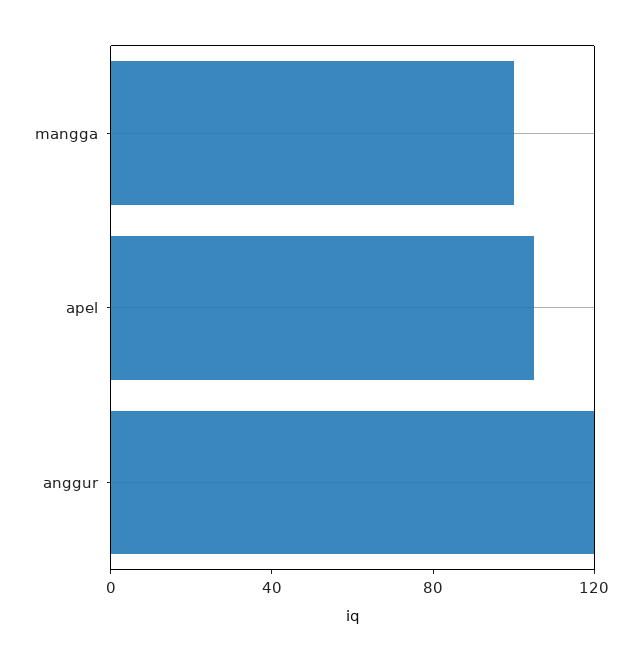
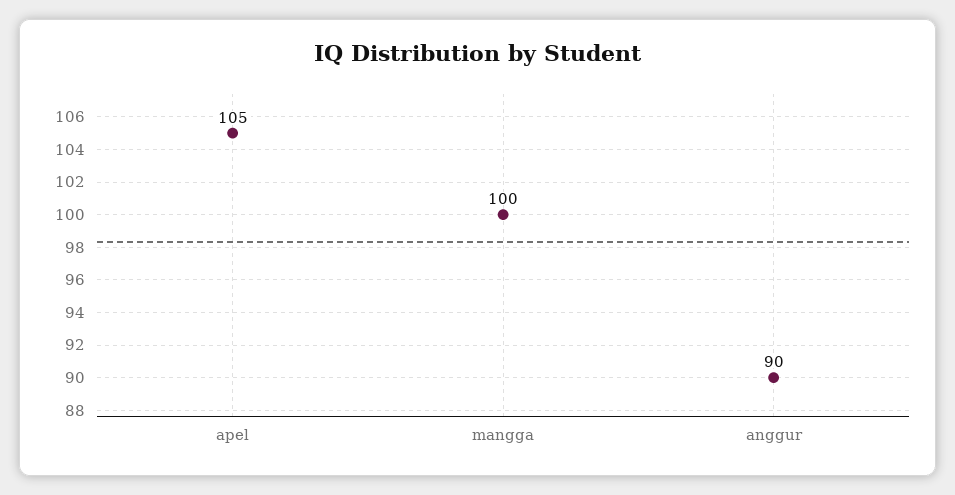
anggur: 120 -> 90

